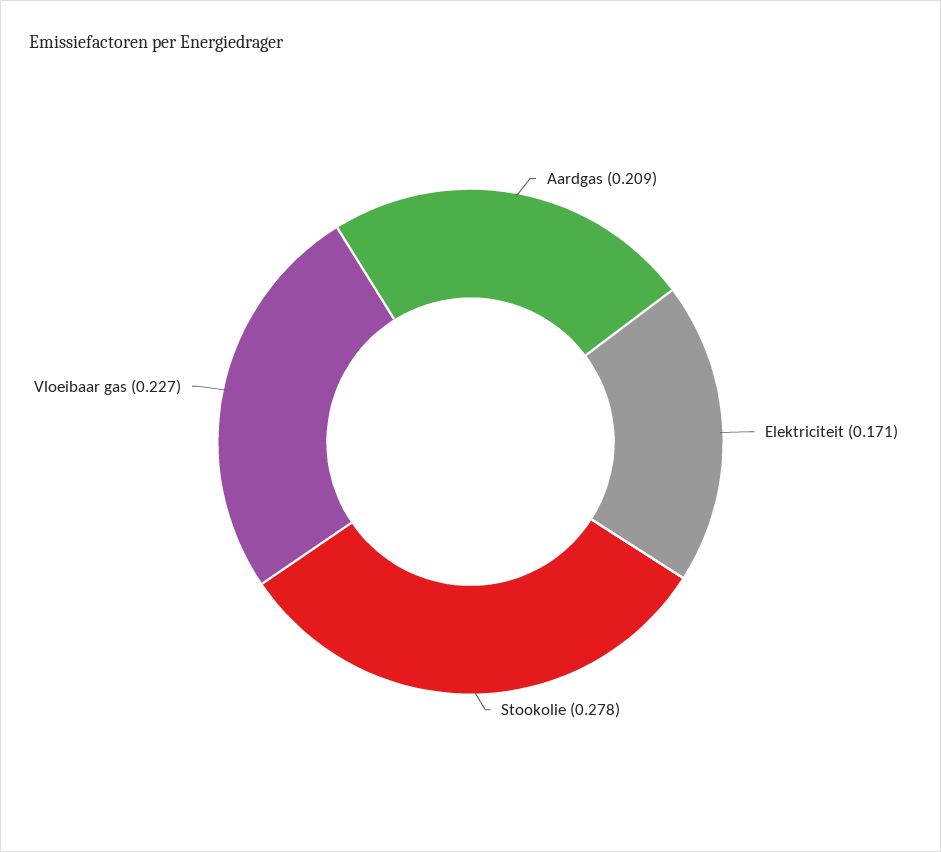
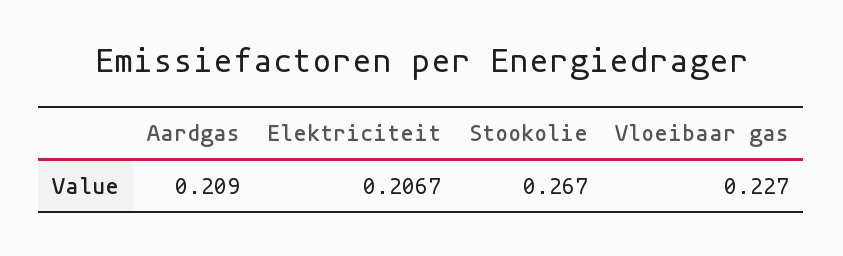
Elektriciteit: 0.171 -> 0.2067
Stookolie: 0.278 -> 0.267

